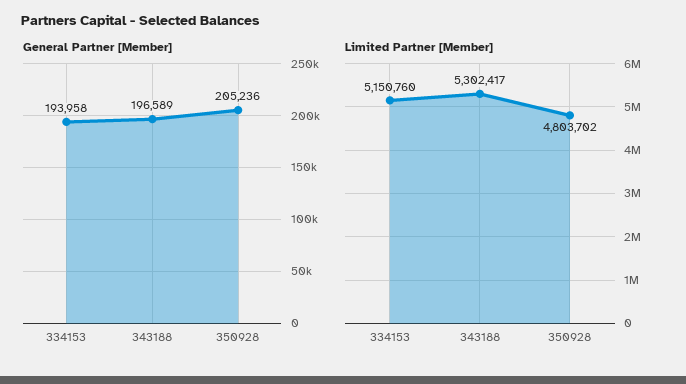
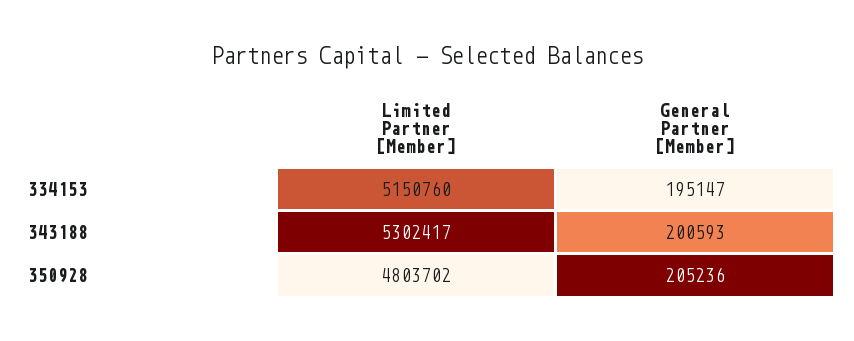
General Partner [Member], 334153: 193958 -> 195147
General Partner [Member], 343188: 196589 -> 200593

